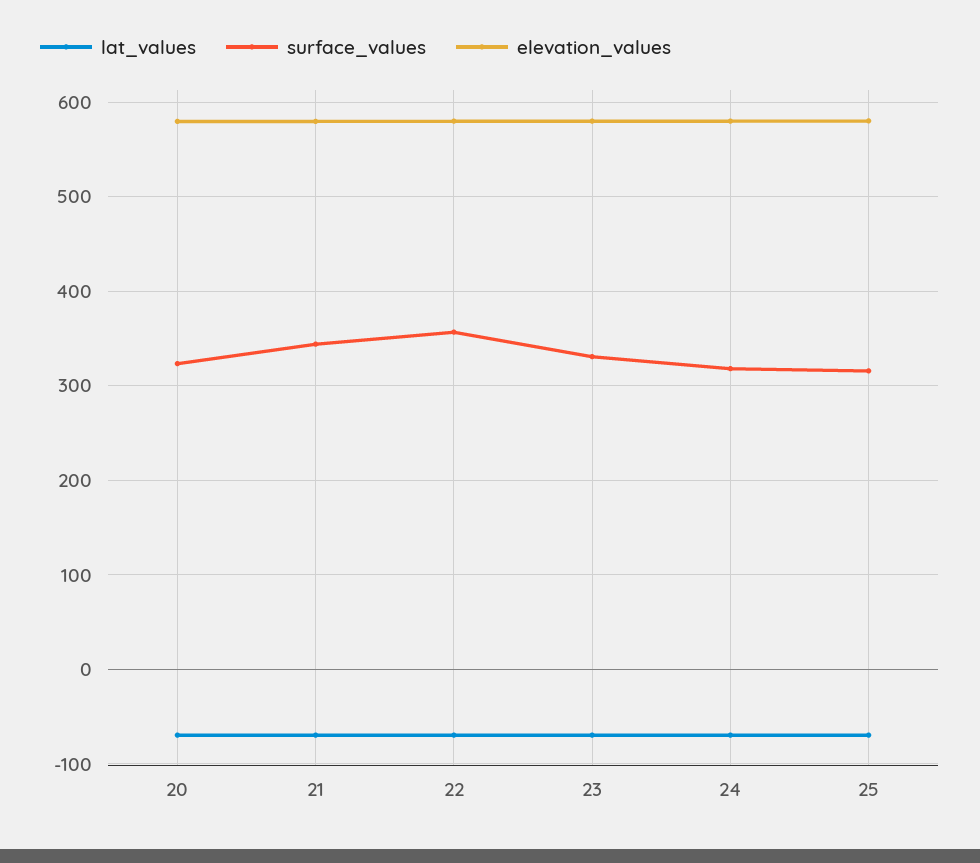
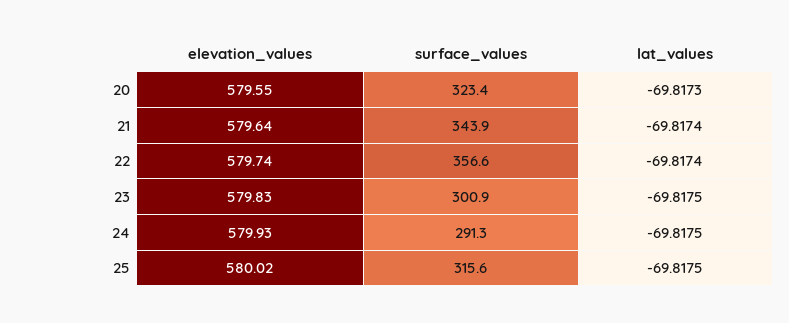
surface_values, 23: 330 -> 300.9
surface_values, 24: 320 -> 291.3

